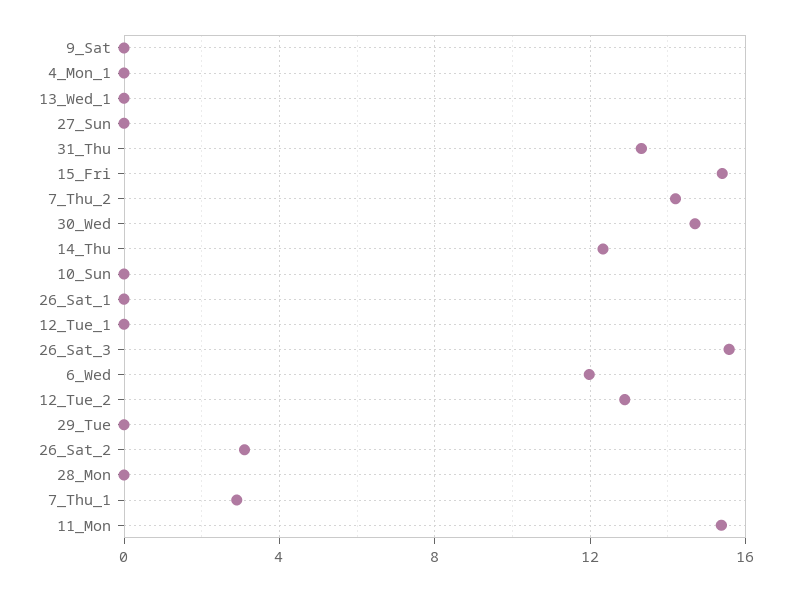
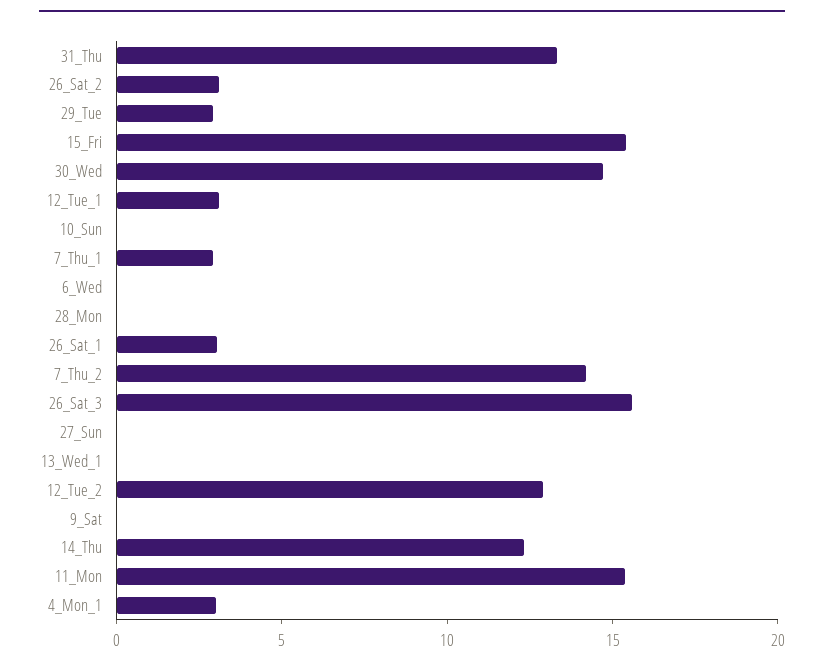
4_Mon_1: 0 -> 3
26_Sat_1: 0 -> 3
12_Tue_1: 0 -> 3
6_Wed: 12 -> 0
29_Tue: 0 -> 3

